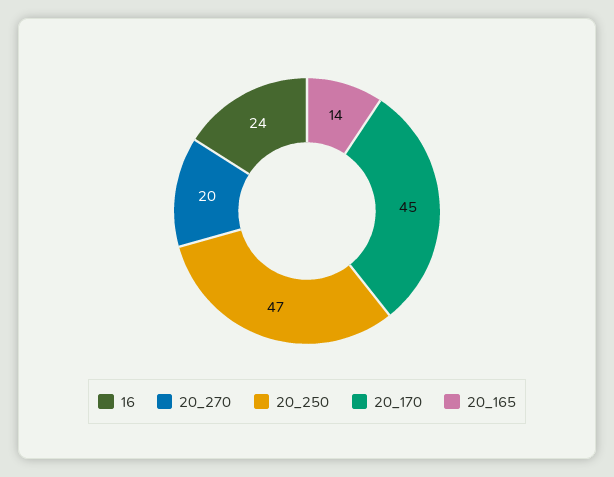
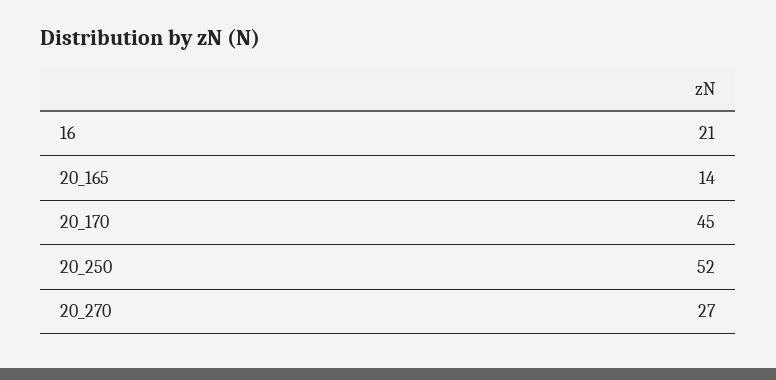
16: 24 -> 21
20_270: 20 -> 27
20_250: 47 -> 52

